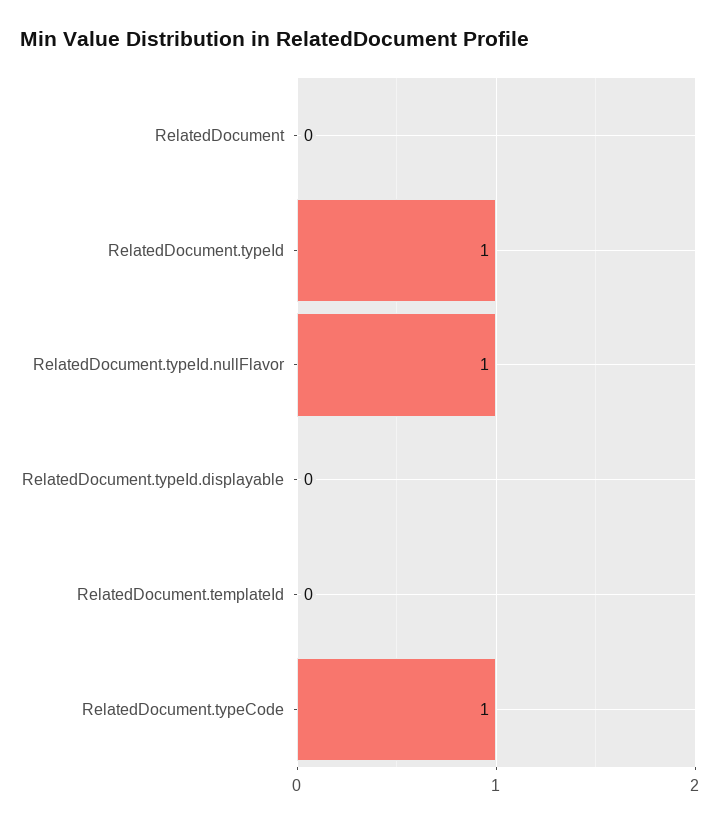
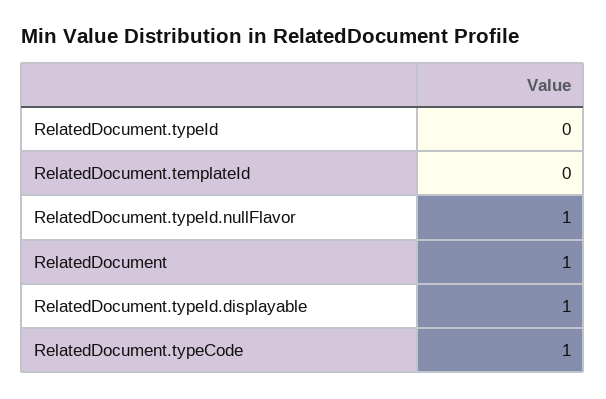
RelatedDocument: 0 -> 1
RelatedDocument.typeId: 1 -> 0
RelatedDocument.typeId.displayable: 0 -> 1

